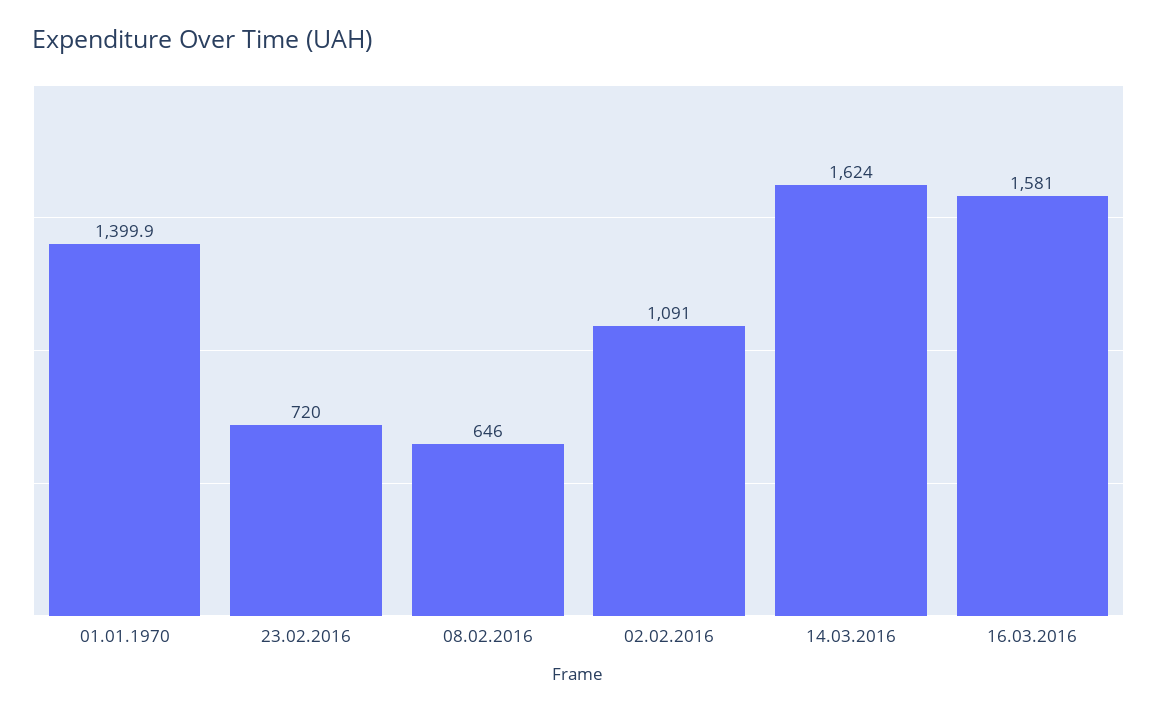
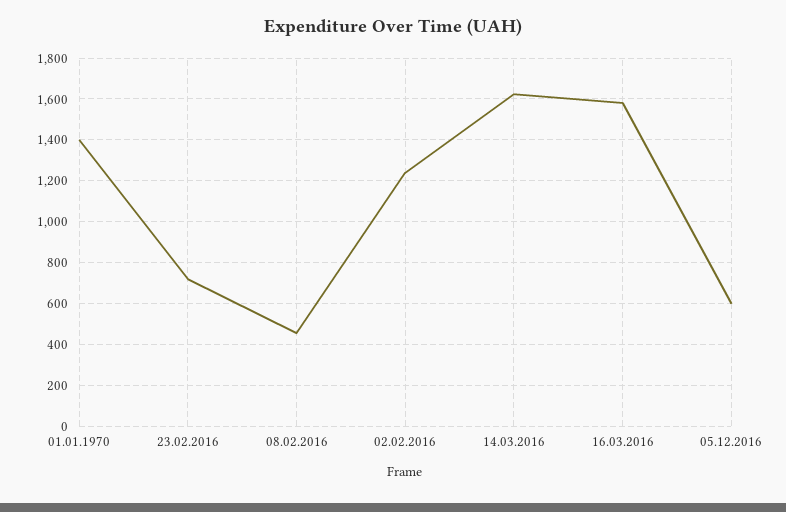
08.02.2016: 646 -> 450
02.02.2016: 1091 -> 1250
05.12.2016: none -> 600

